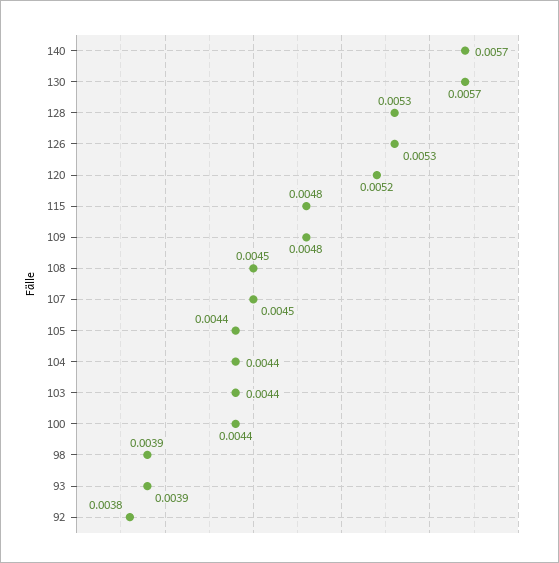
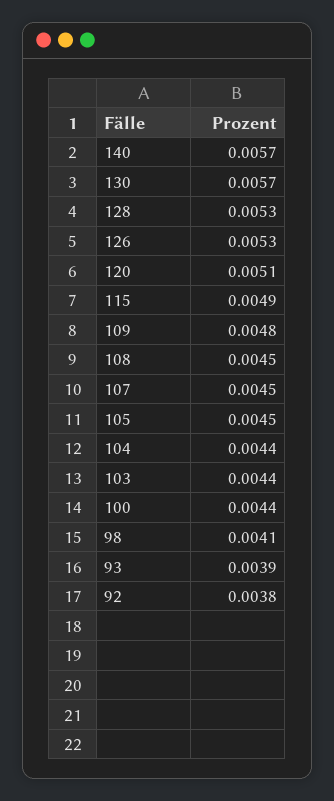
120: 0.0052 -> 0.0051
115: 0.0048 -> 0.0049
105: 0.0044 -> 0.0045
98: 0.0039 -> 0.0041

